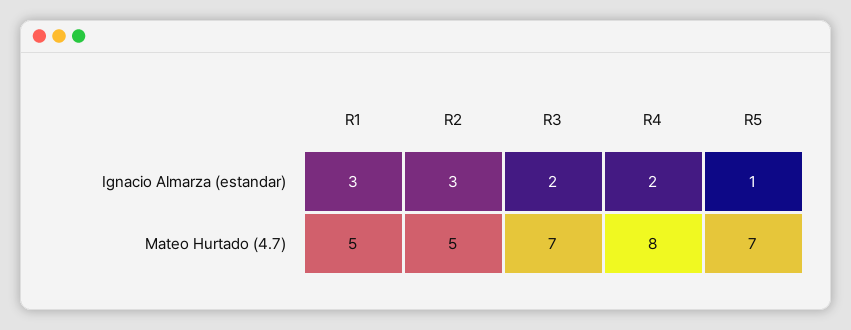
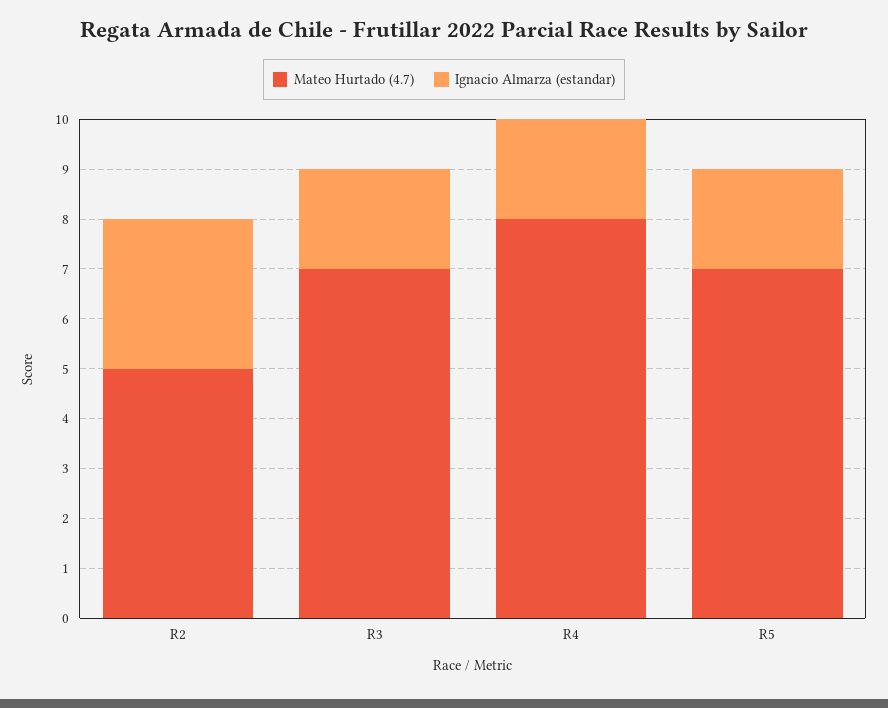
Ignacio Almarza (estandar), R1: 3 -> none
Ignacio Almarza (estandar), R5: 1 -> 2
Mateo Hurtado (4.7), R1: 5 -> none

